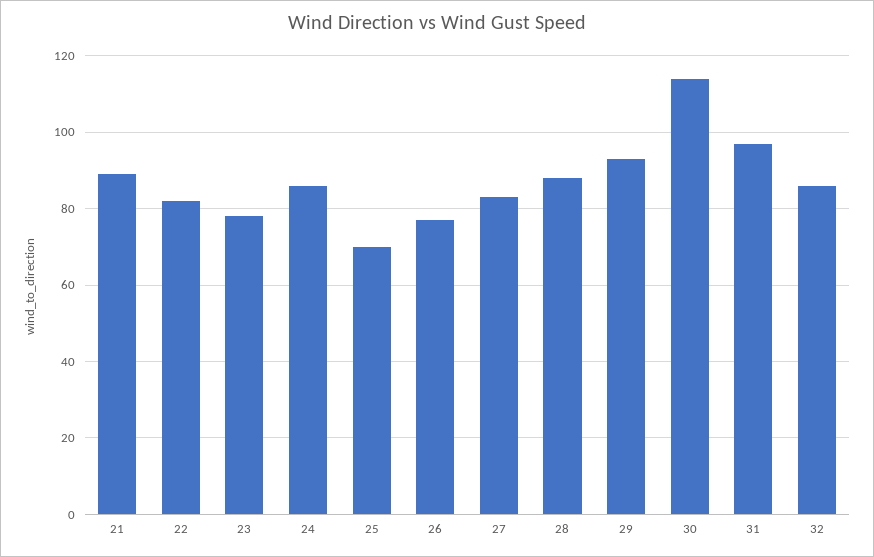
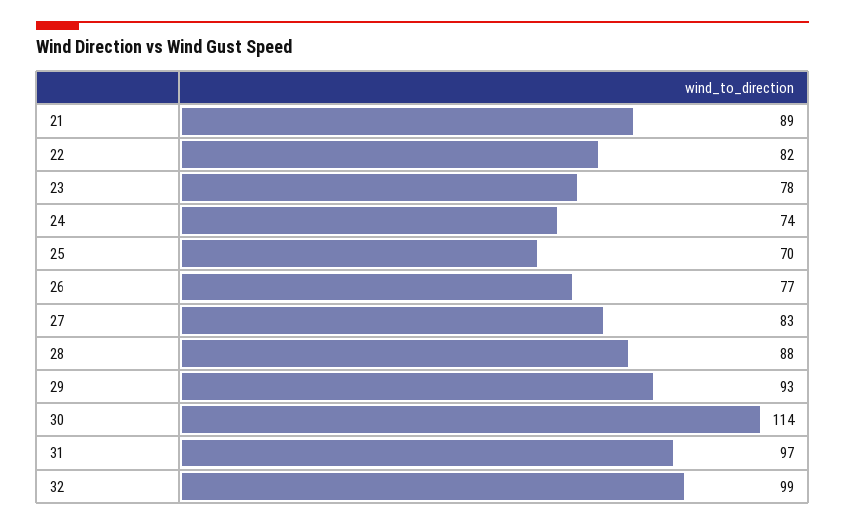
24: 85 -> 74
32: 85 -> 99

